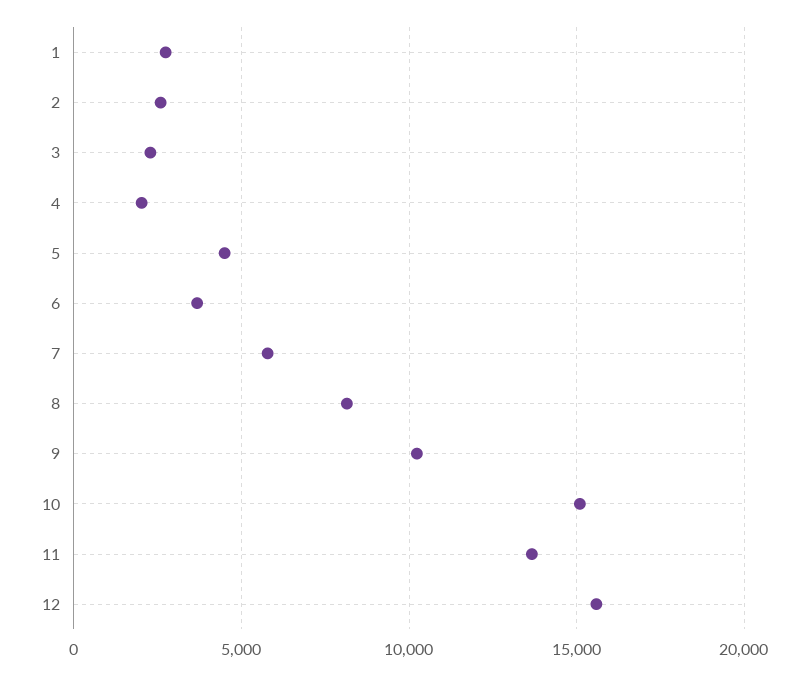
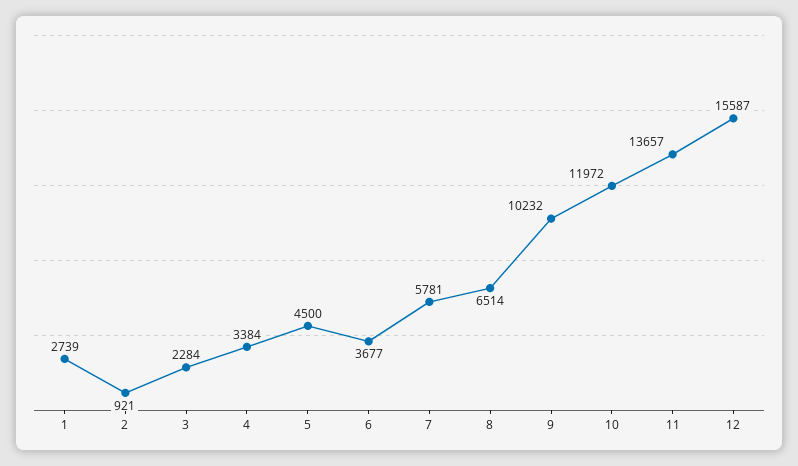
2: 2500 -> 921
4: 2000 -> 3384
8: 8000 -> 6514
10: 15000 -> 11972

